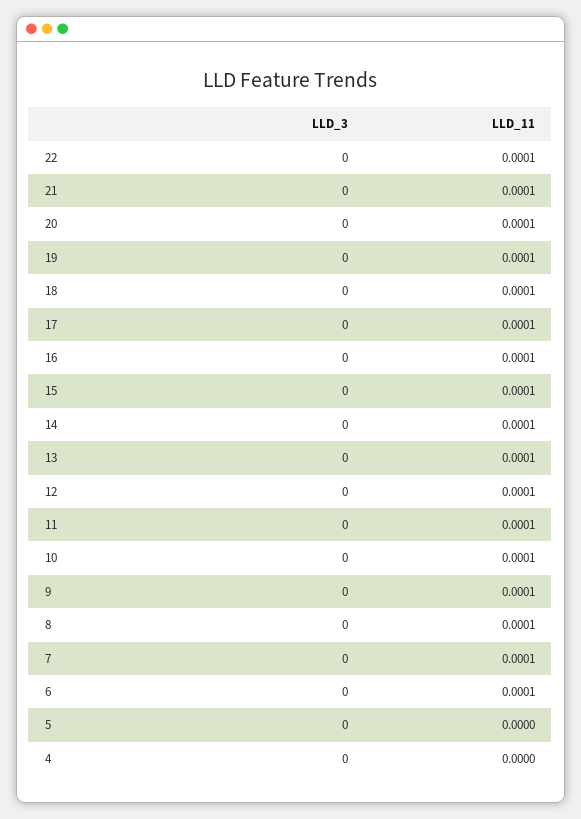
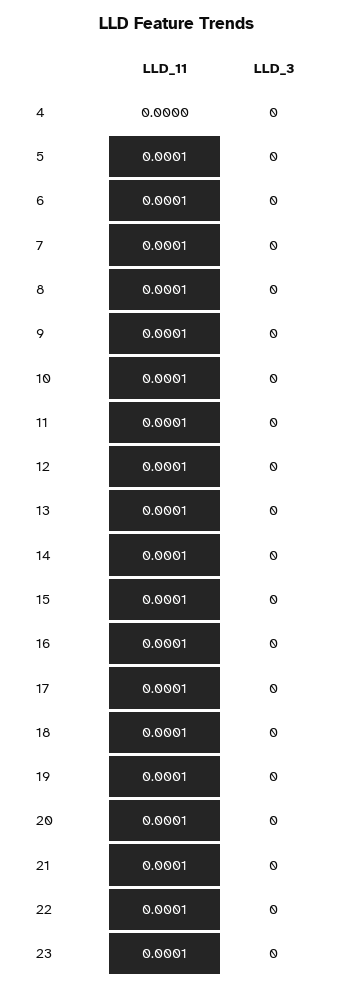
LLD_11, 5: 0 -> 0.0001
LLD_11, 23: none -> 0.0001
LLD_3, 23: none -> 0

